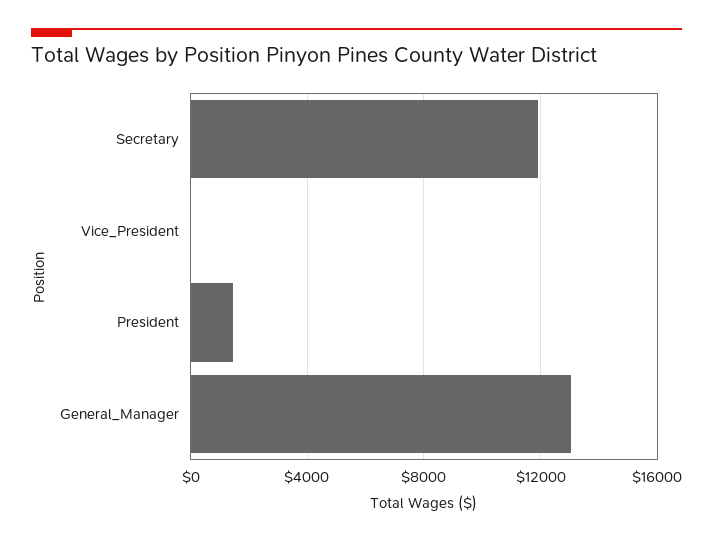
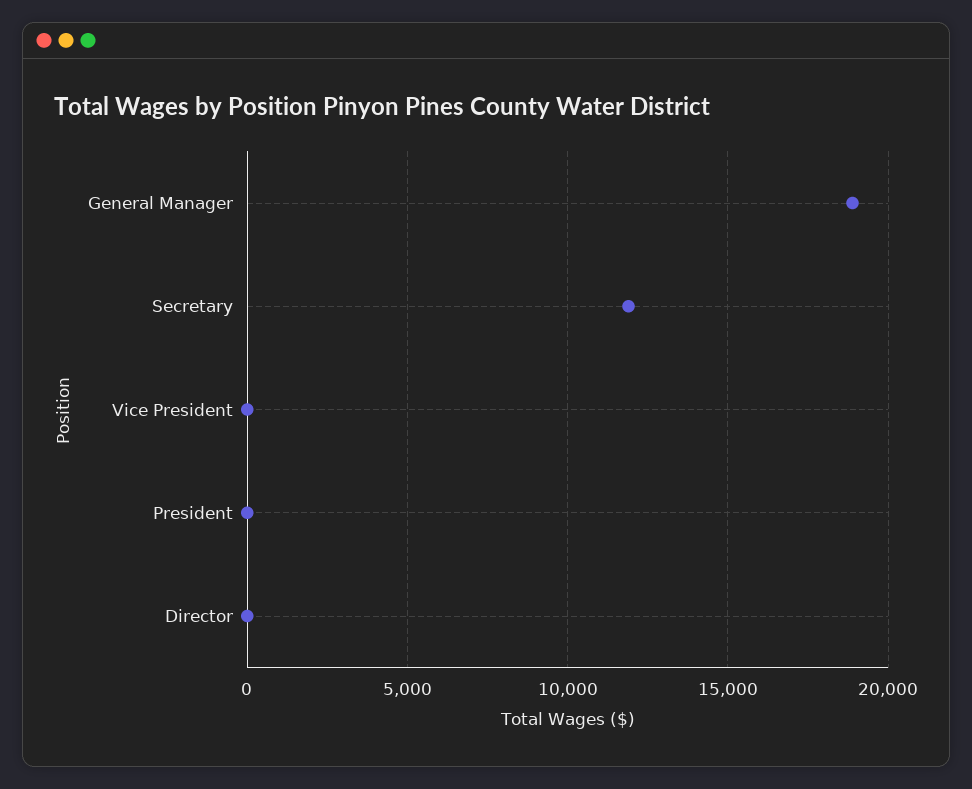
President: 1500 -> 0
General_Manager: 13000 -> 19000
Director: none -> 0

